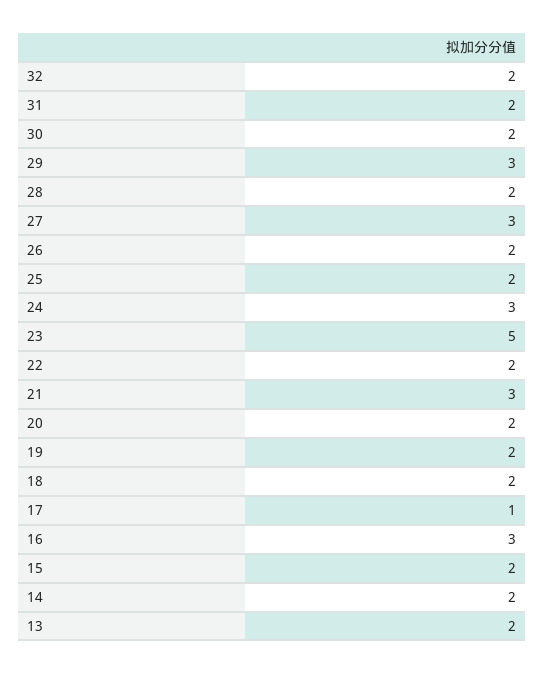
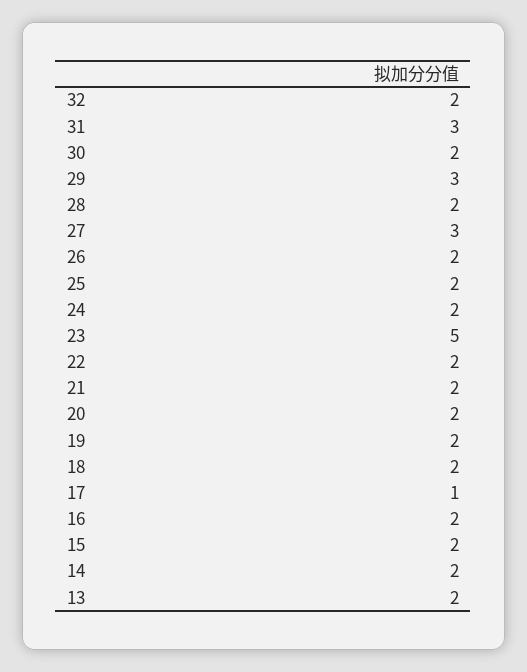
31: 2 -> 3
24: 3 -> 2
21: 3 -> 2
16: 3 -> 2

